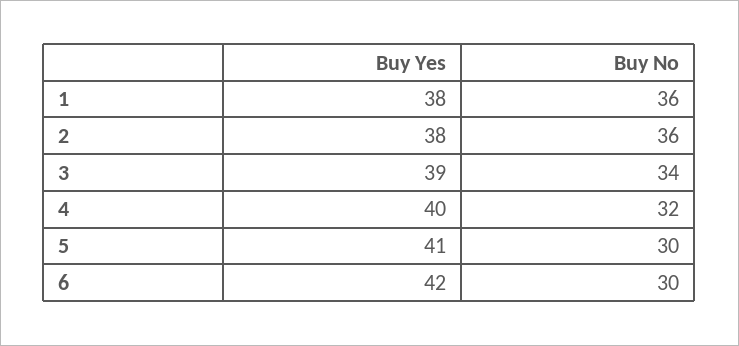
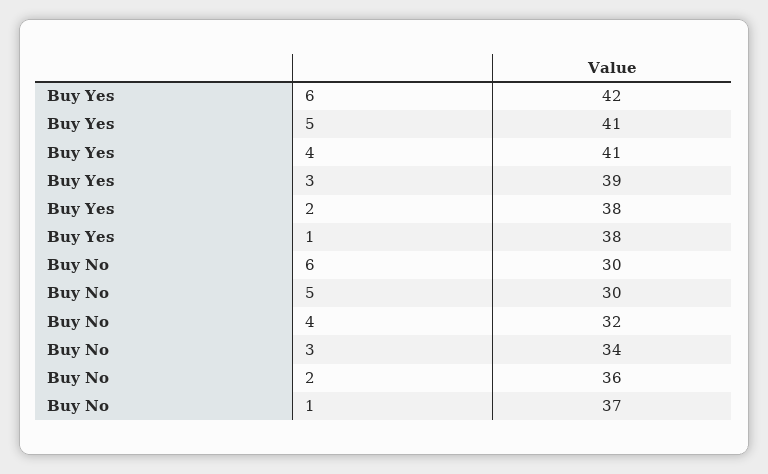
Buy No, 1: 36 -> 37
Buy Yes, 4: 40 -> 41

